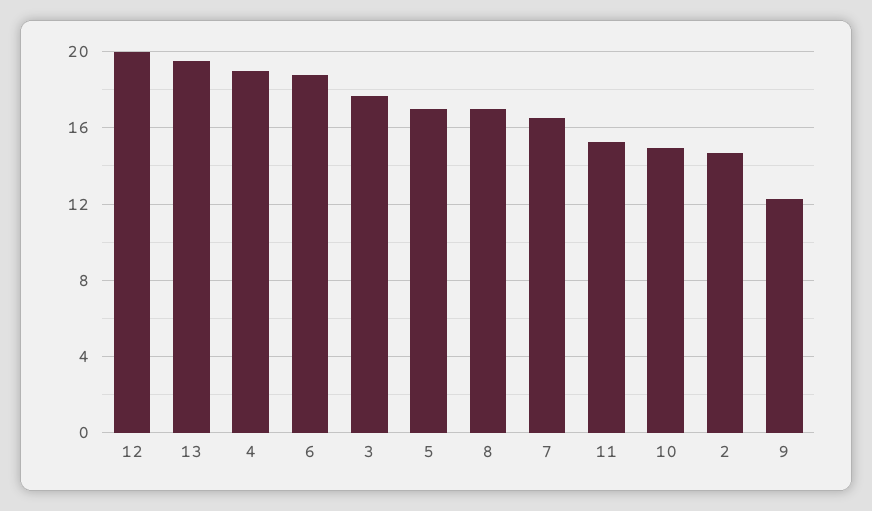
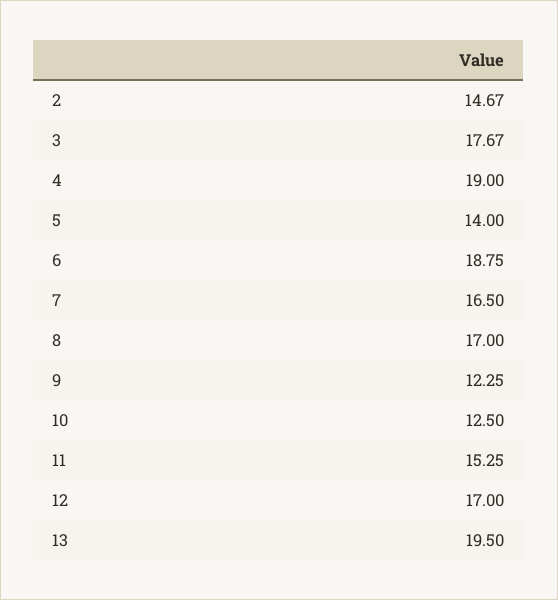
12: 20 -> 17
5: 17 -> 14
10: 15 -> 12.5

